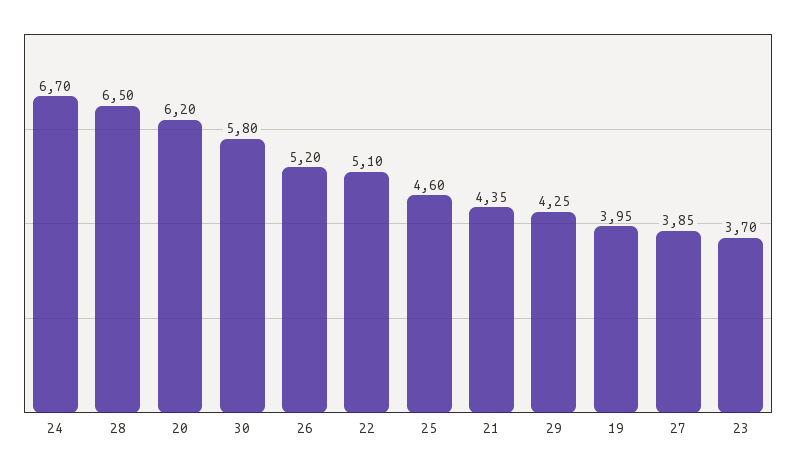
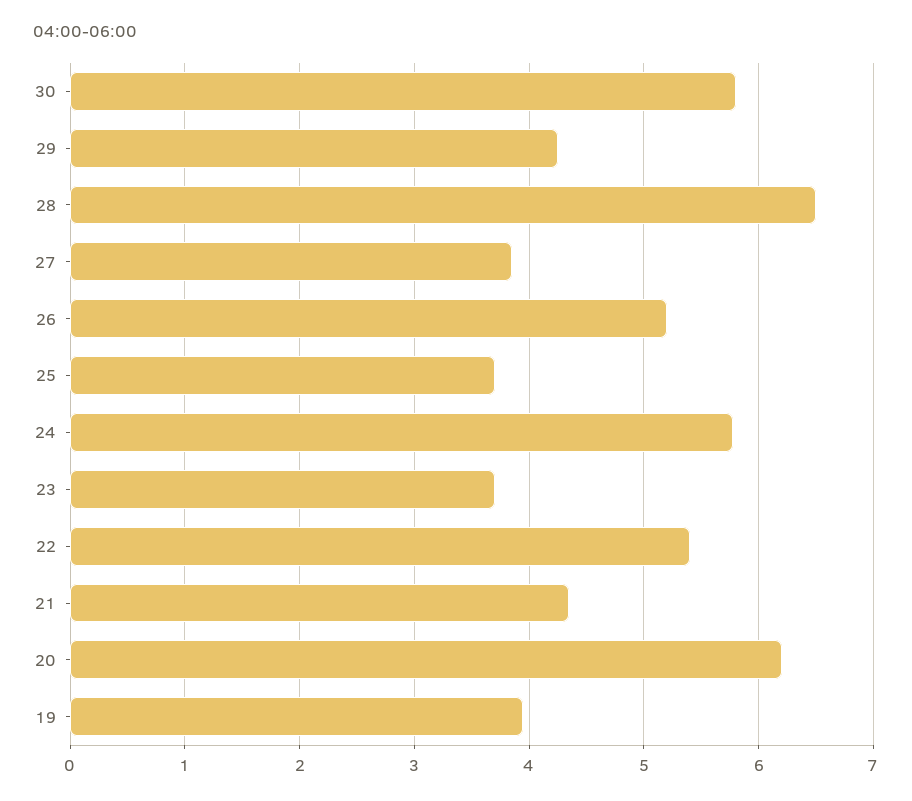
24: 6.7 -> 5.8
22: 5.1 -> 5.4
25: 4.6 -> 3.7

